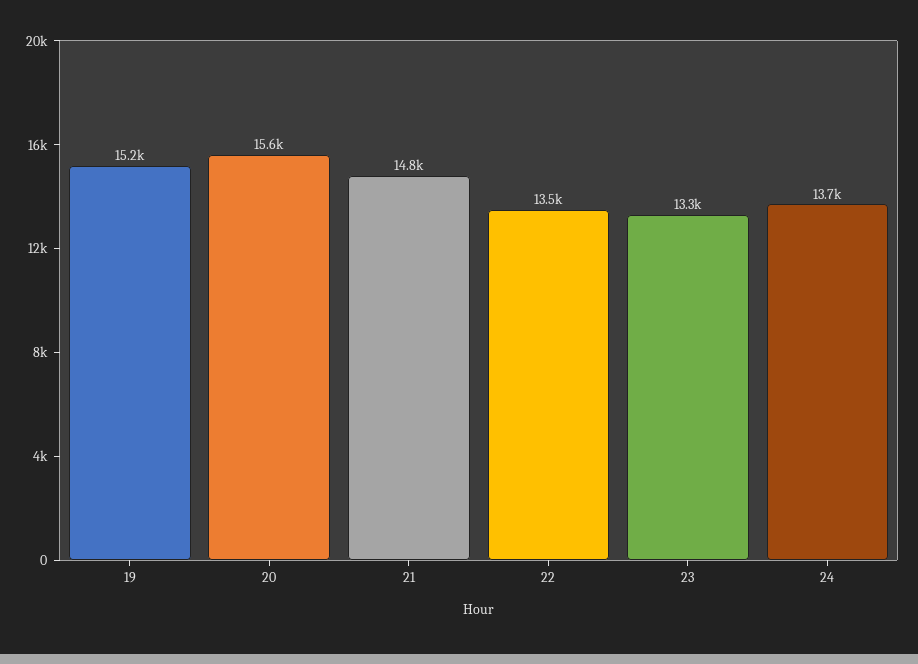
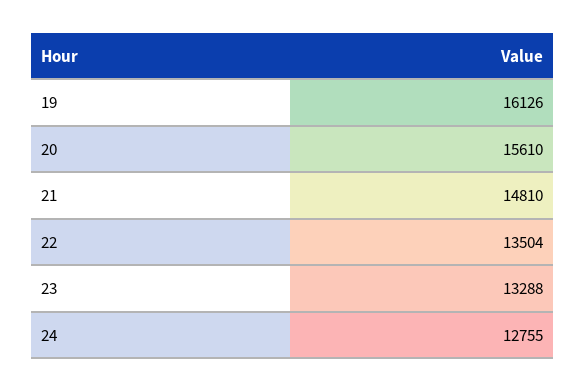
19: 15200 -> 16126
24: 13700 -> 12755

